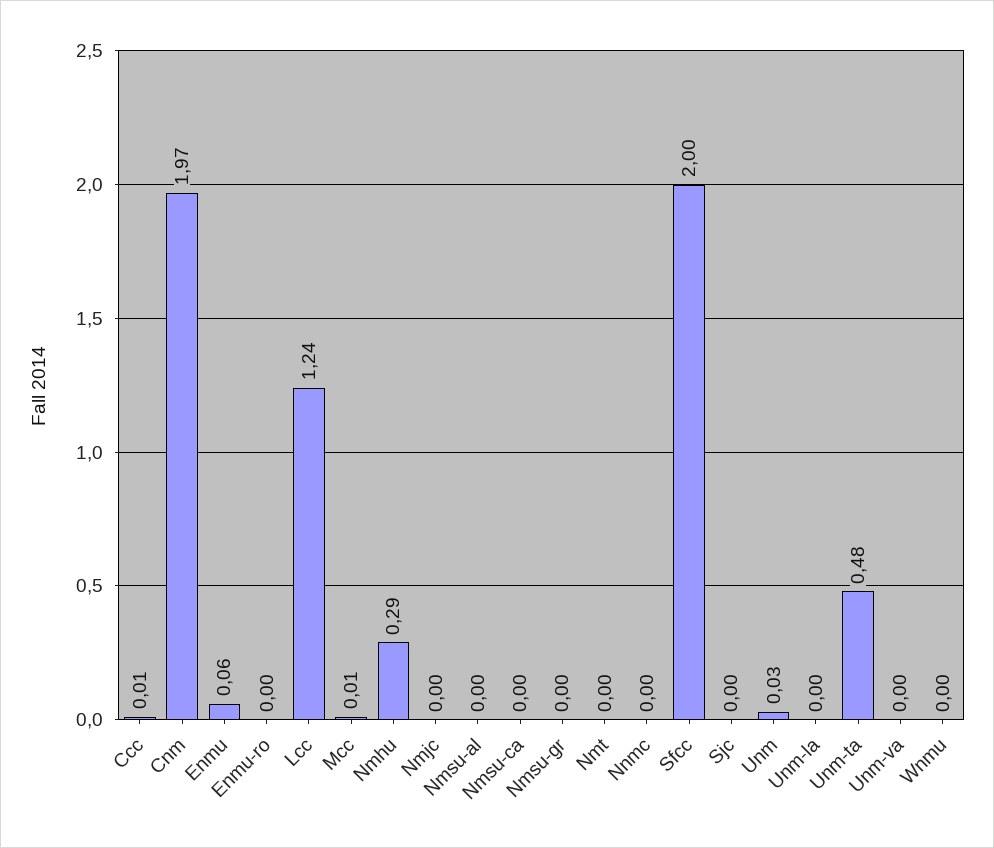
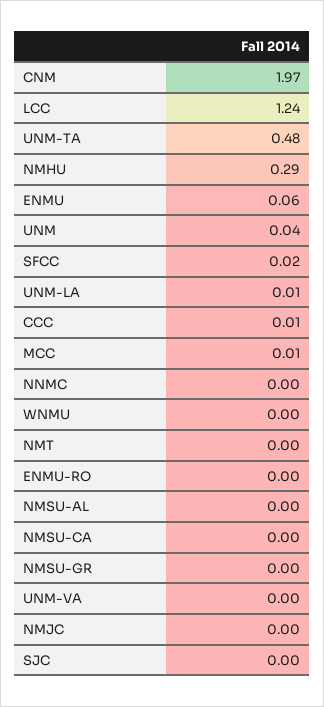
Sfcc: 2 -> 0.02
Unm: 0.03 -> 0.04
Unm-la: 0 -> 0.01

